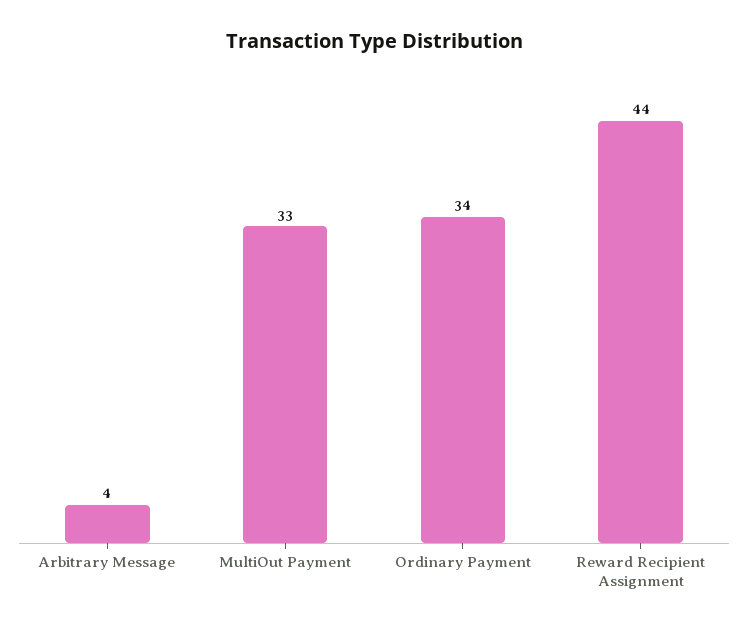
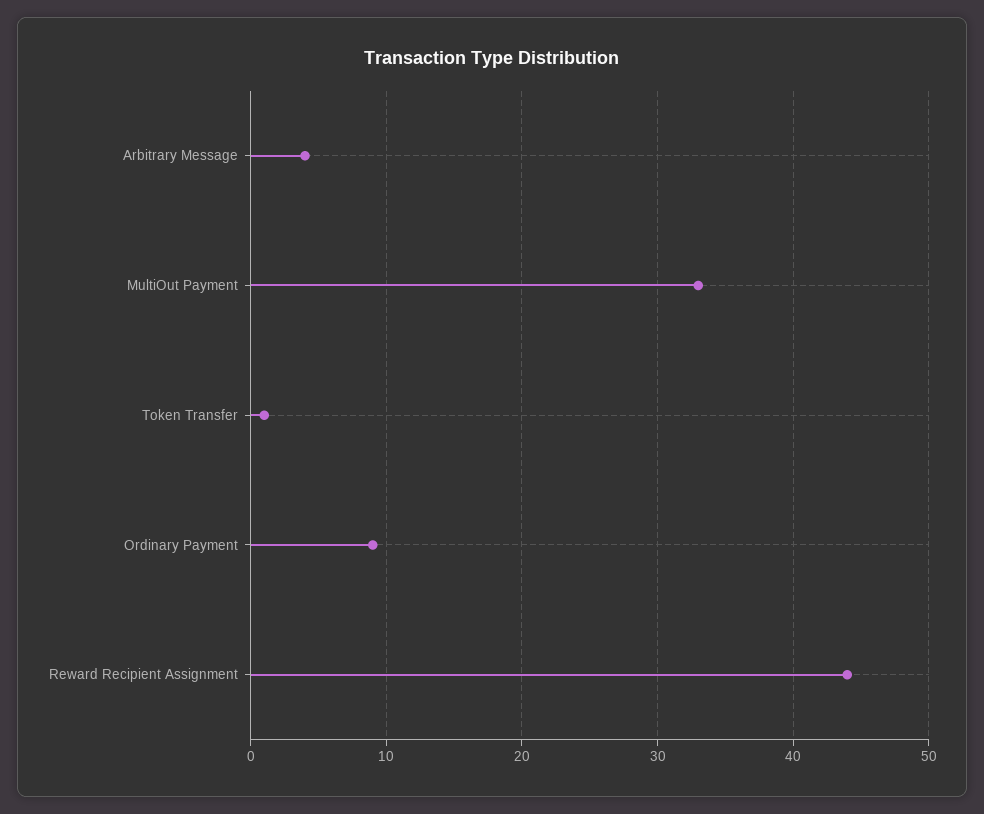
Ordinary Payment: 34 -> 9
Token Transfer: none -> 1

